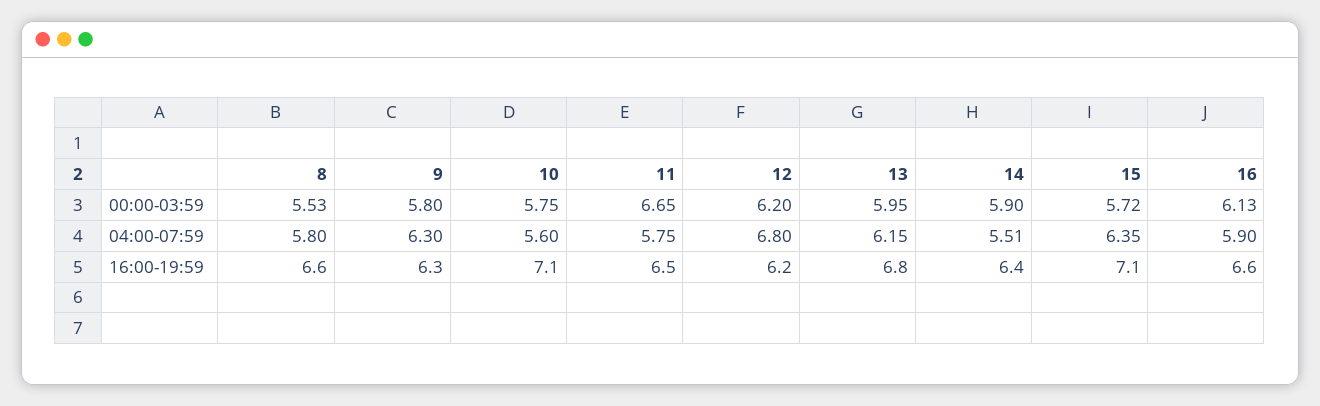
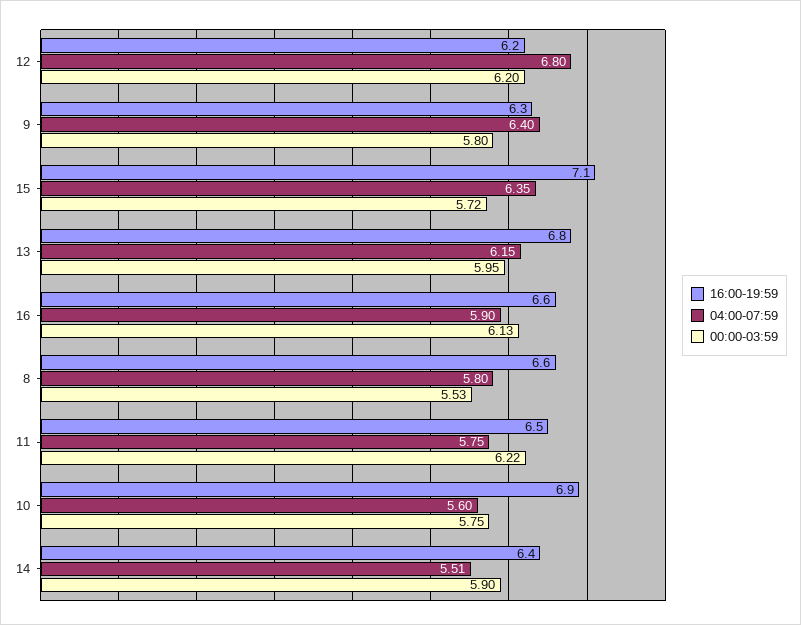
00:00-03:59, 11: 6.65 -> 6.22
04:00-07:59, 9: 6.3 -> 6.4
16:00-19:59, 10: 7.1 -> 6.9

